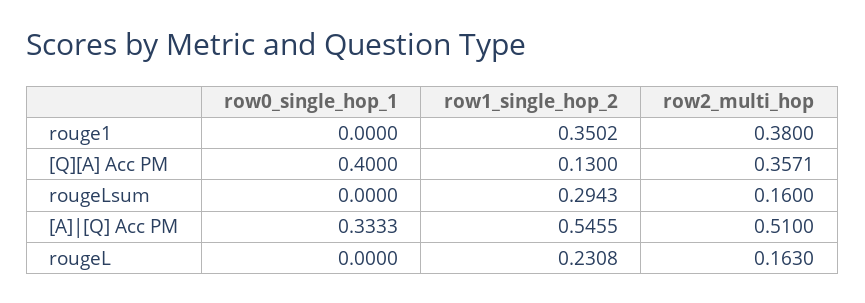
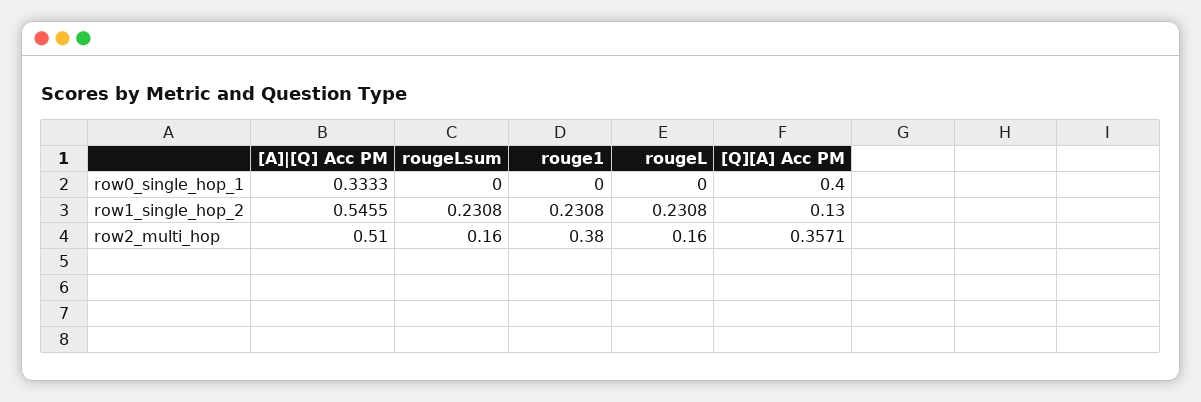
row1_single_hop_2, rouge1: 0.3502 -> 0.2308
row1_single_hop_2, rougeLsum: 0.2943 -> 0.2308
row2_multi_hop, rougeL: 0.163 -> 0.16

